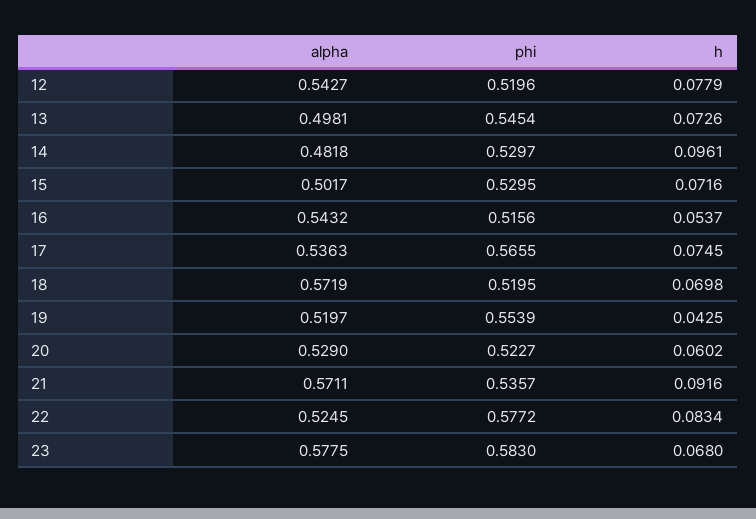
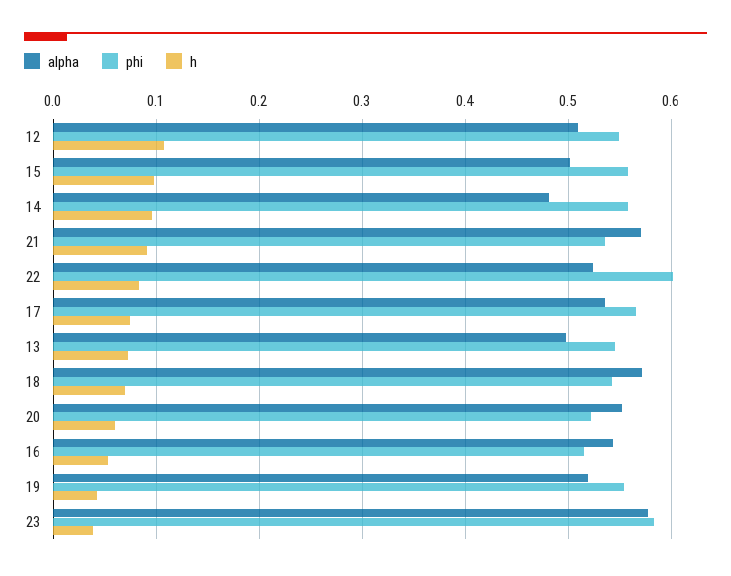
alpha, 12: 0.5427 -> 0.51
phi, 12: 0.5196 -> 0.55
h, 12: 0.0779 -> 0.11
phi, 14: 0.5297 -> 0.56
phi, 15: 0.5295 -> 0.56
h, 15: 0.0716 -> 0.1
phi, 18: 0.5195 -> 0.54
alpha, 20: 0.529 -> 0.55
phi, 22: 0.5772 -> 0.6
h, 23: 0.068 -> 0.04

